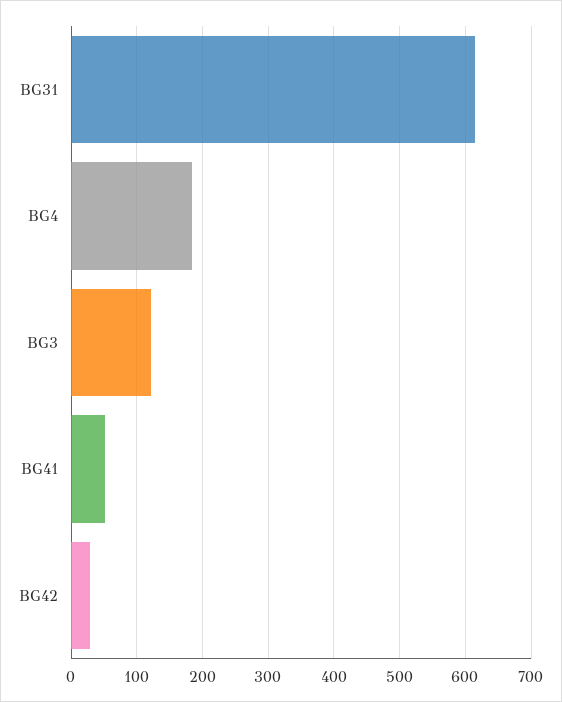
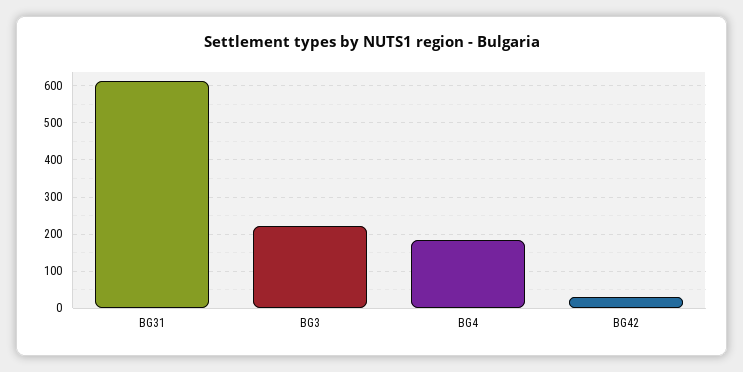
BG3: 120 -> 220
BG41: 50 -> none

